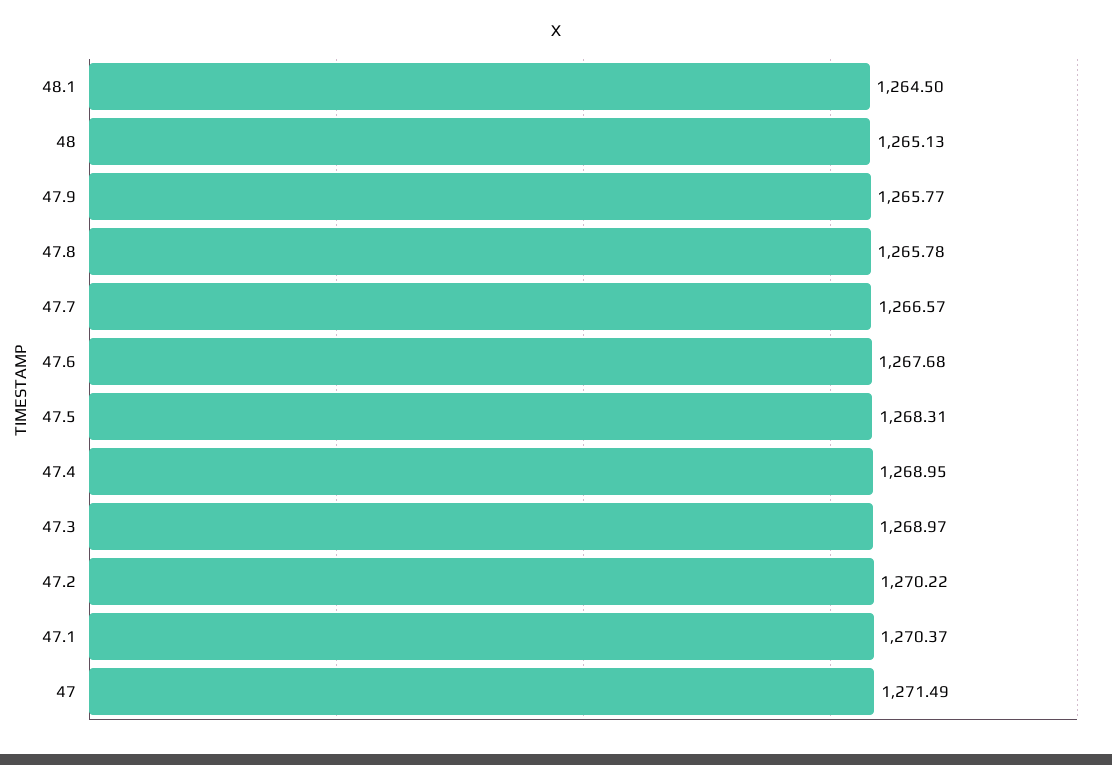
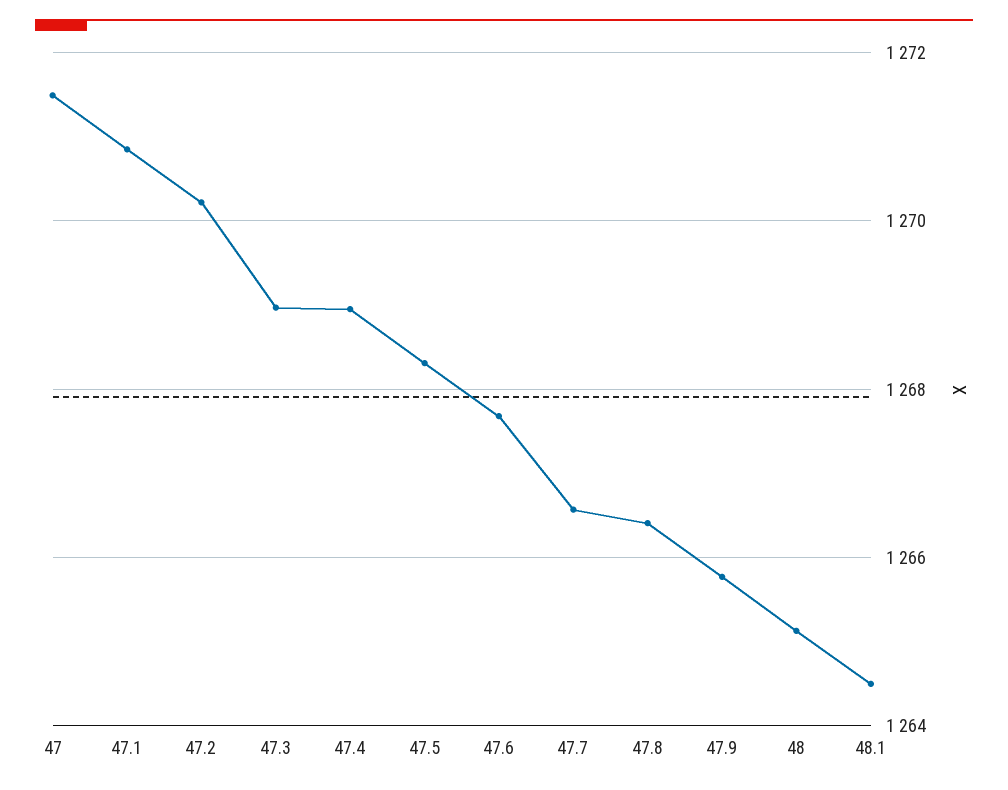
47.8: 1265.78 -> 1266.4
47.1: 1270.37 -> 1270.8

